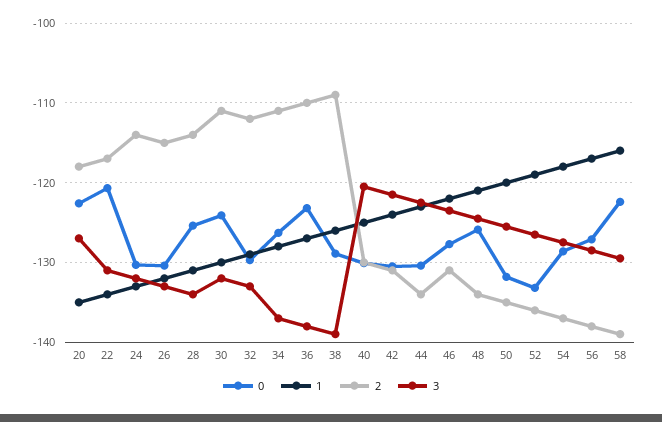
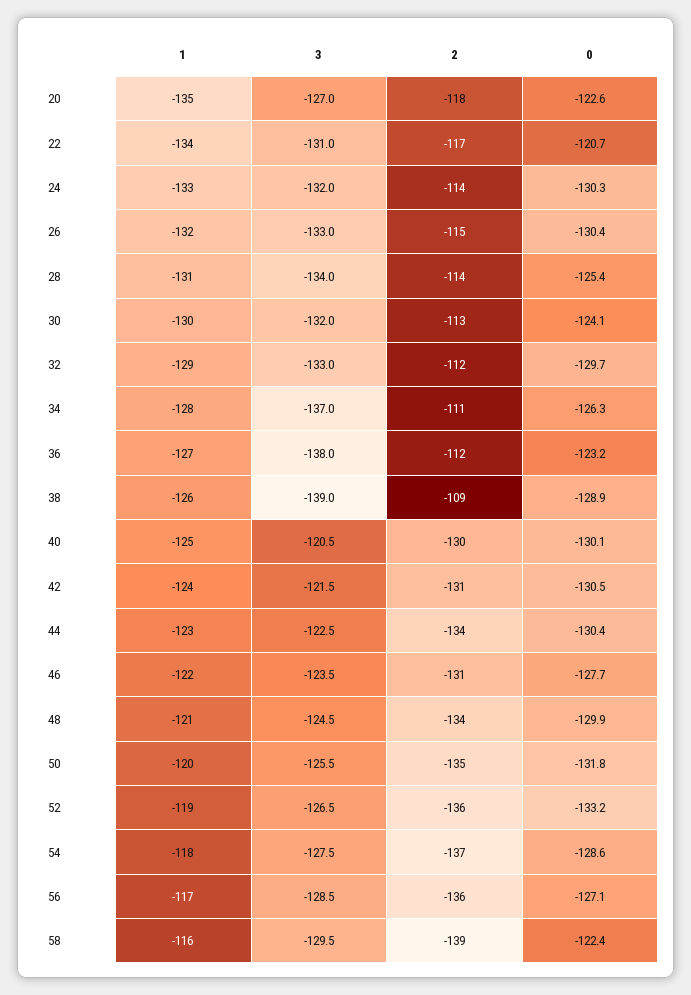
2, 30: -111 -> -113
2, 36: -110 -> -112
0, 48: -126 -> -129.9
2, 56: -138 -> -136

